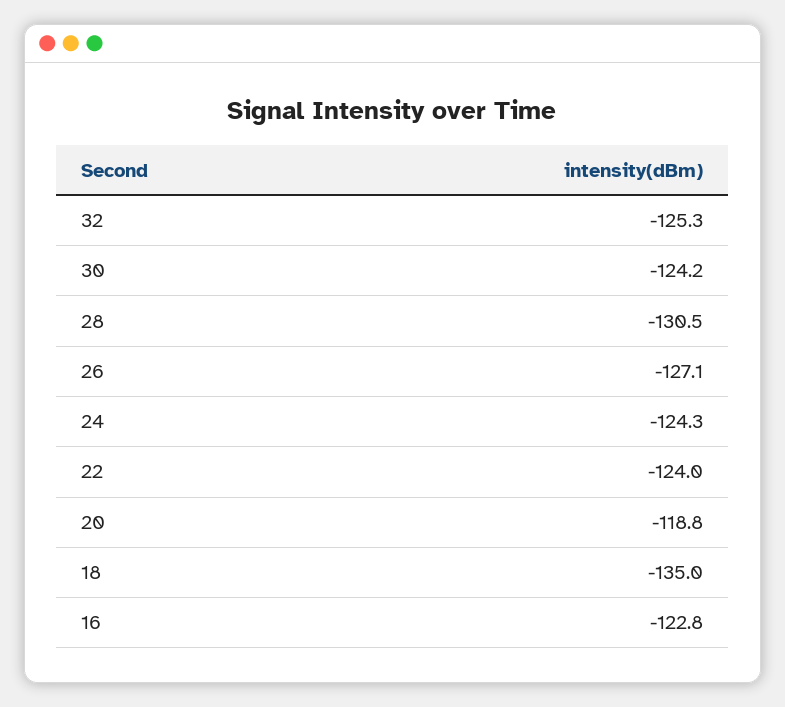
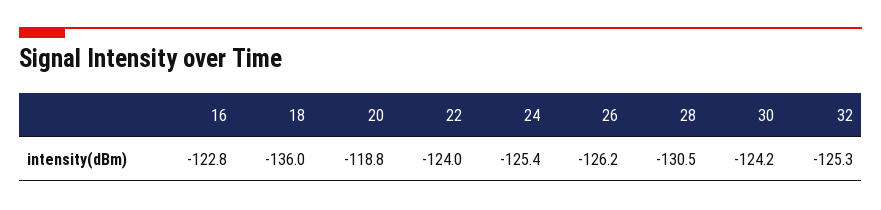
26: -127.1 -> -126.2
24: -124.3 -> -125.4
18: -135 -> -136

